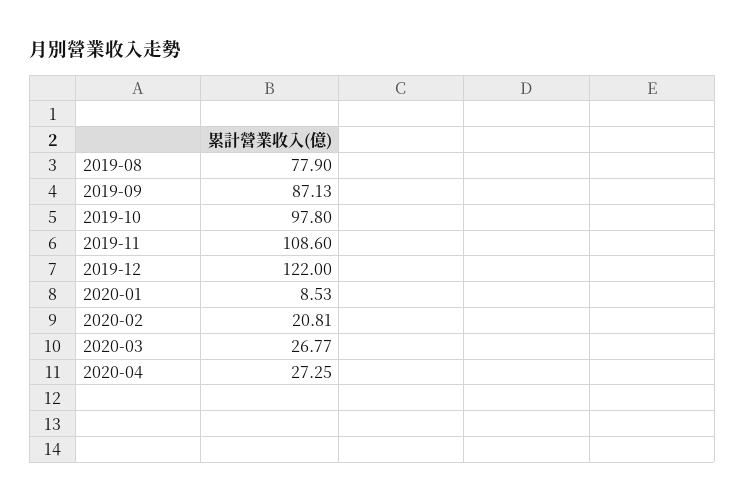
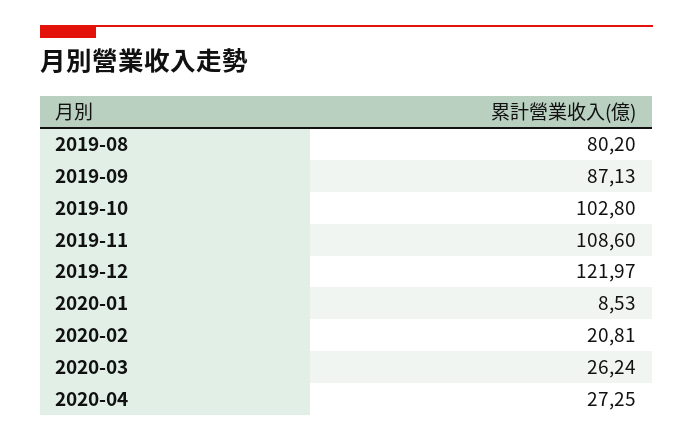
2019-08: 77.9 -> 80.2
2019-10: 97.8 -> 102.8
2019-12: 122 -> 121.97
2020-03: 26.77 -> 26.24

